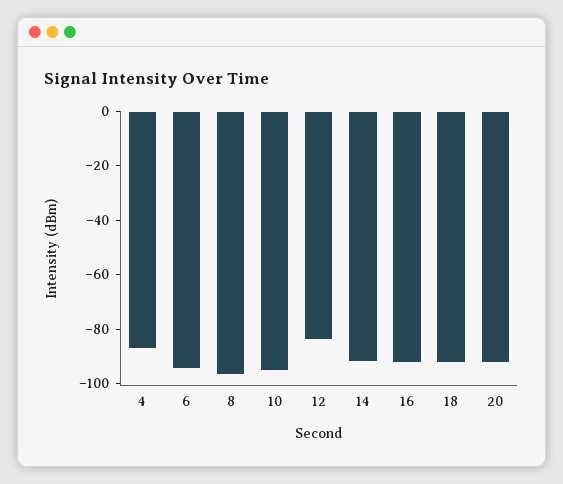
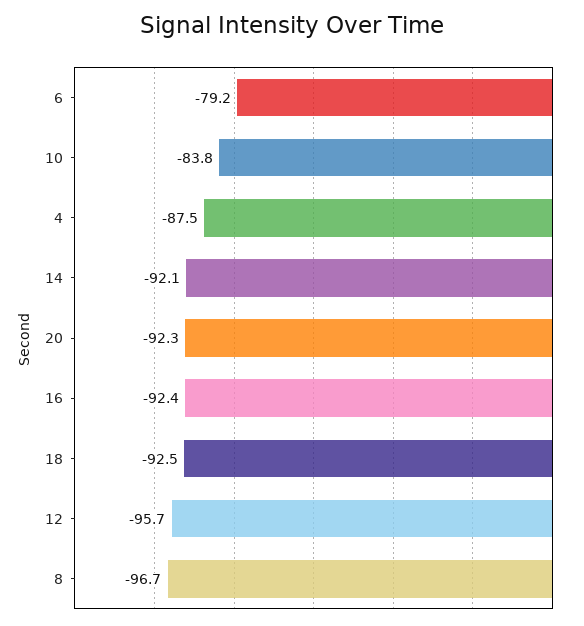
6: -95 -> -79.2
10: -95 -> -83.8
12: -85 -> -95.7

